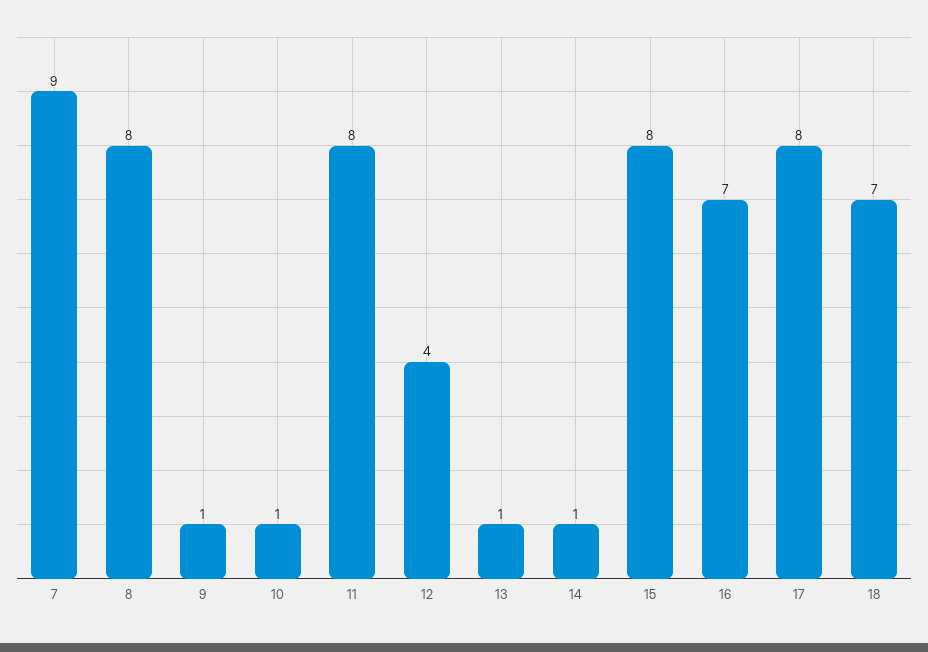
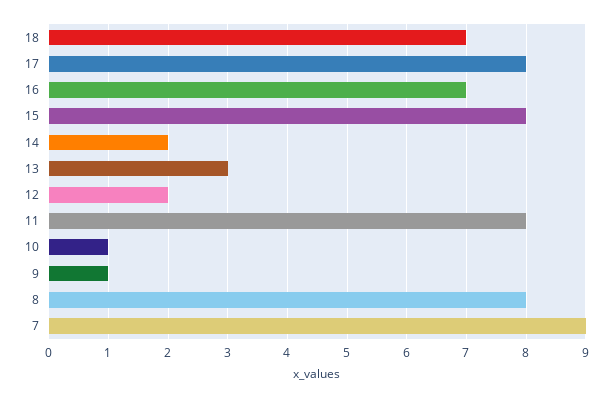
12: 4 -> 2
13: 1 -> 3
14: 1 -> 2

